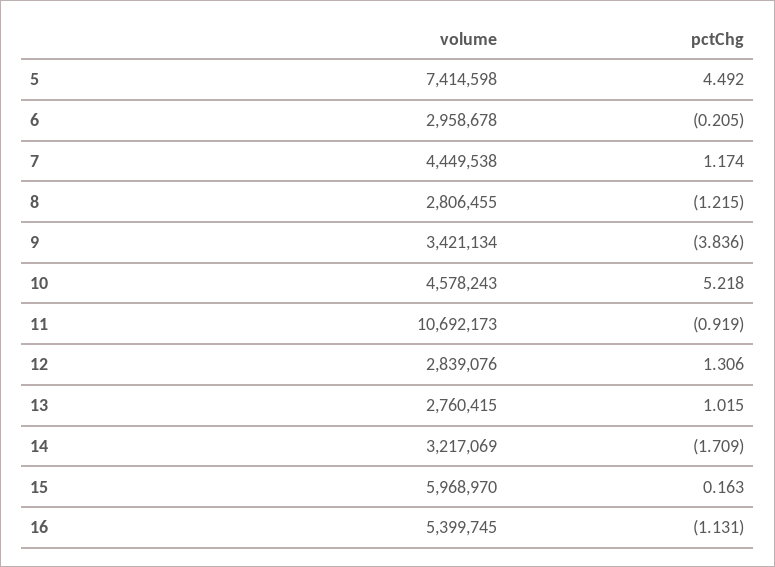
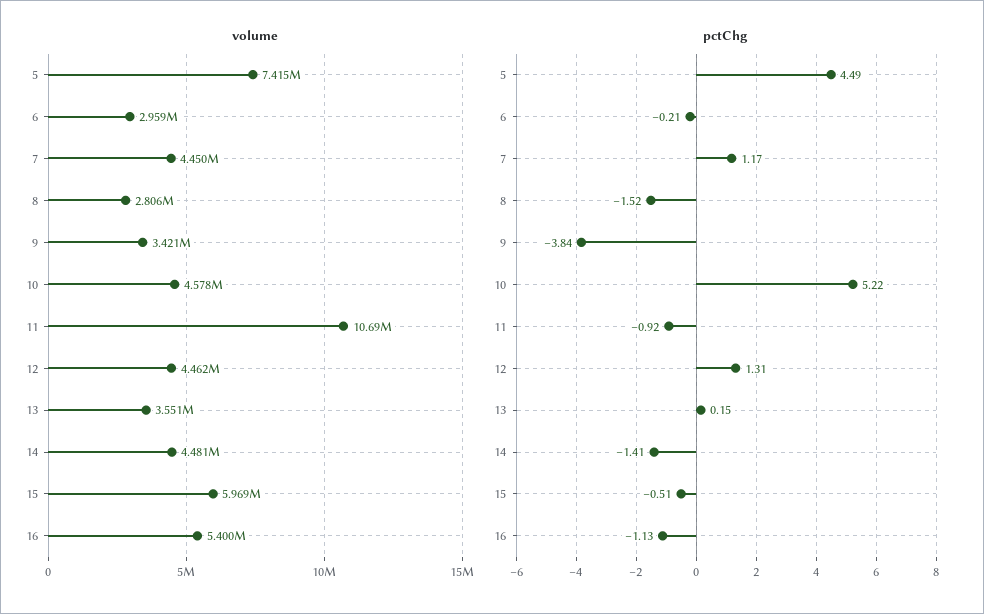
pctChg, 8: -1.215 -> -1.52
volume, 12: 2839076 -> 4462000
volume, 13: 2760415 -> 3551000
pctChg, 13: 1.015 -> 0.15
volume, 14: 3217069 -> 4481000
pctChg, 14: -1.709 -> -1.41
pctChg, 15: 0.163 -> -0.51

